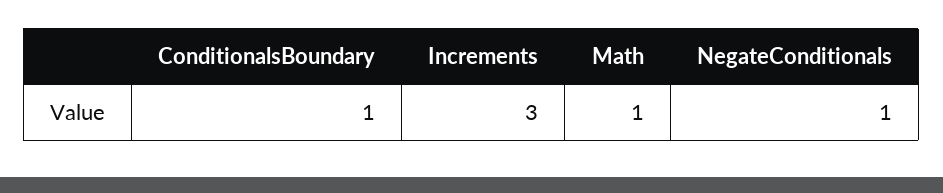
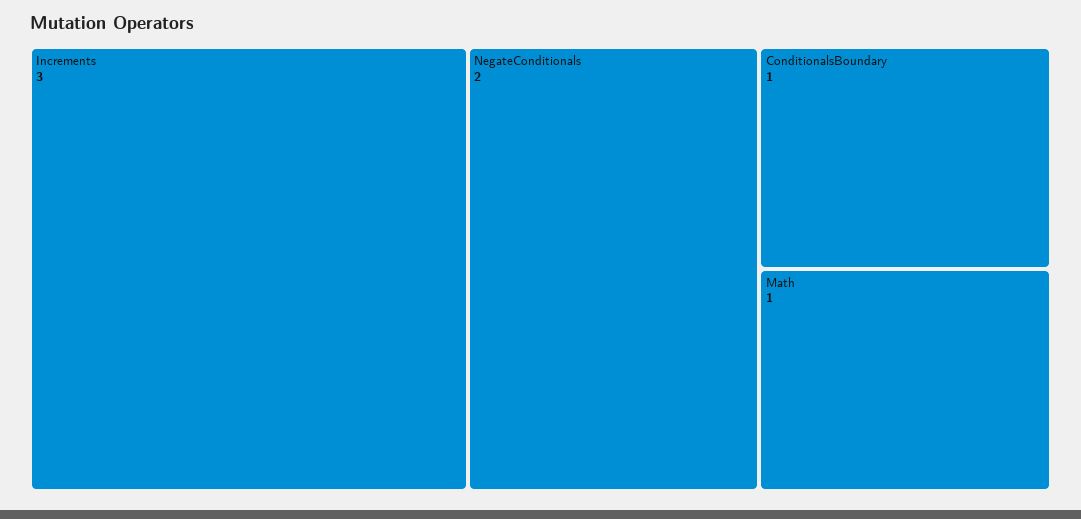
NegateConditionals: 1 -> 2

